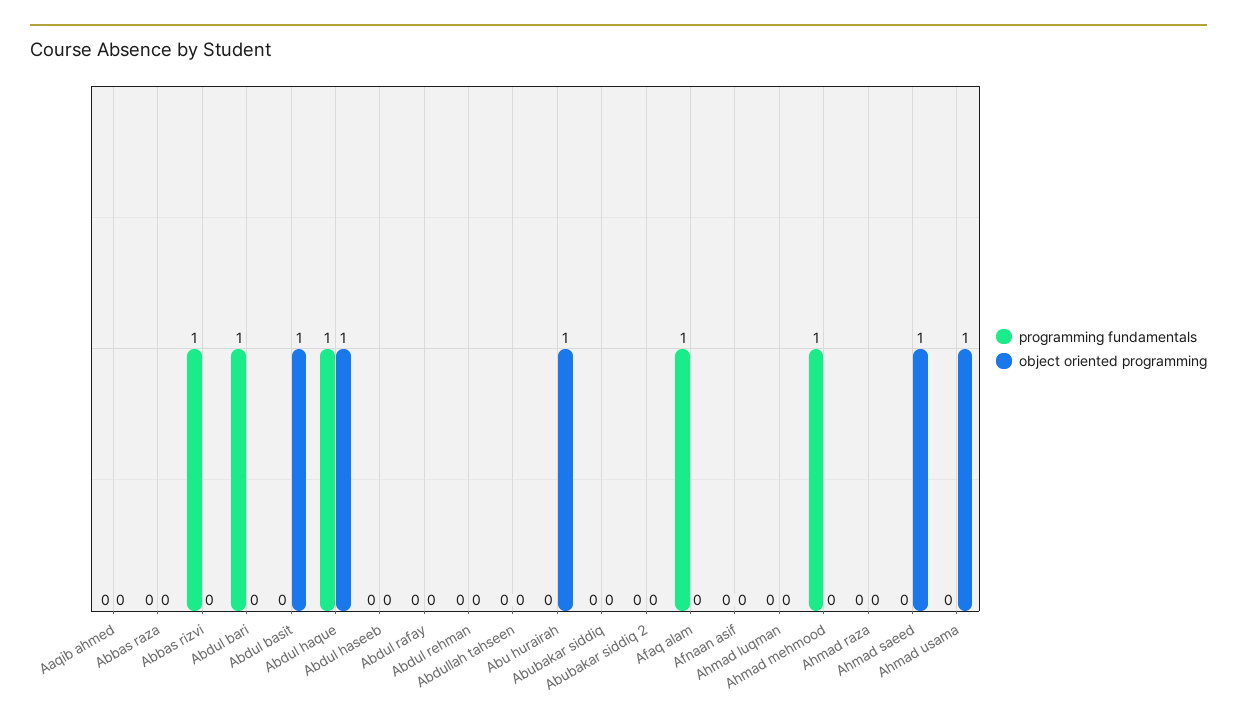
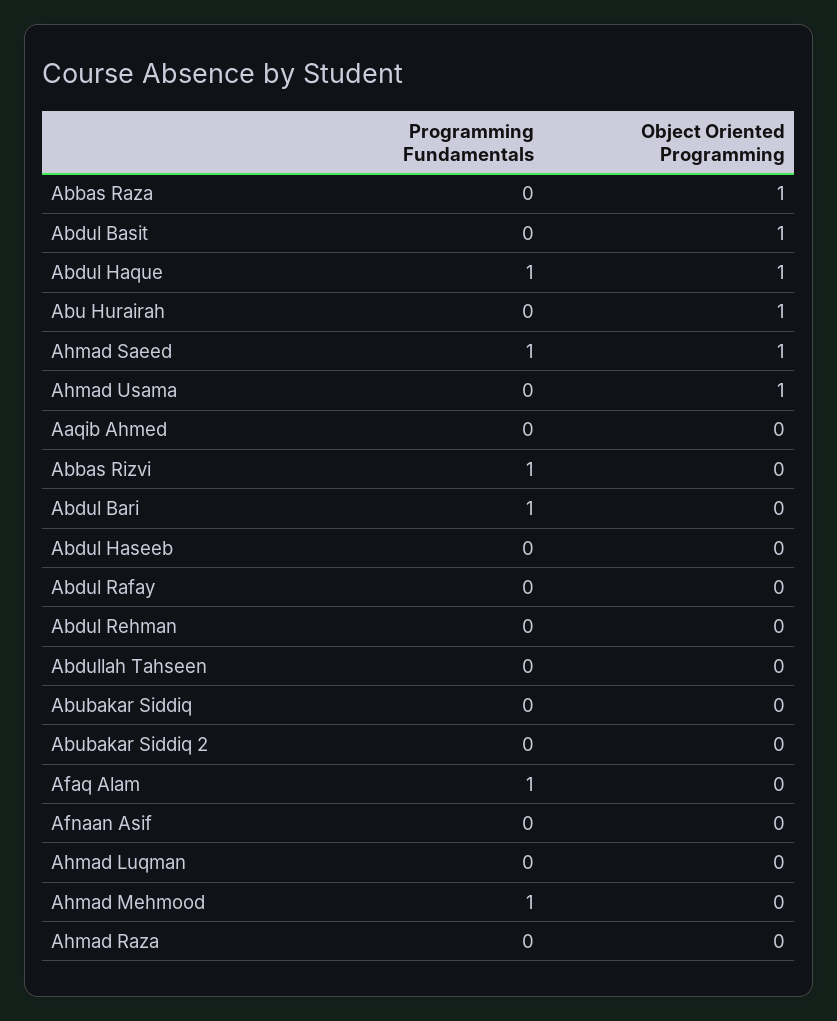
object oriented programming, Abbas raza: 0 -> 1
programming fundamentals, Ahmad saeed: 0 -> 1

